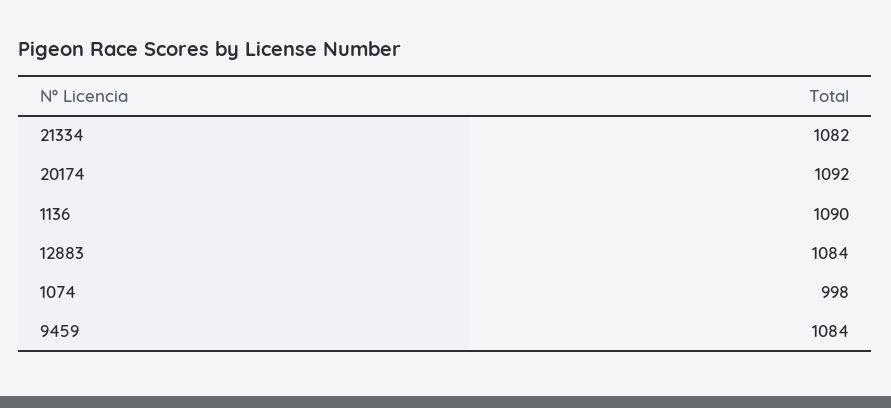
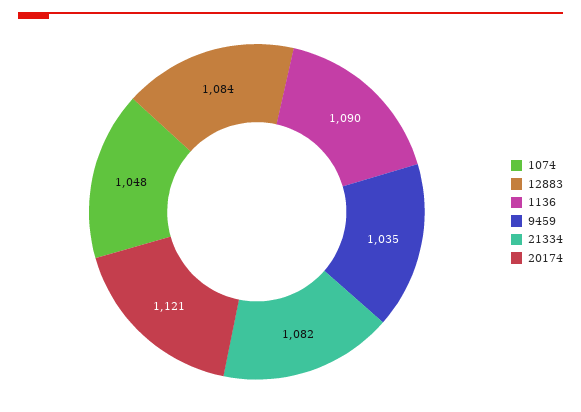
20174: 1092 -> 1121
1074: 998 -> 1048
9459: 1084 -> 1035

